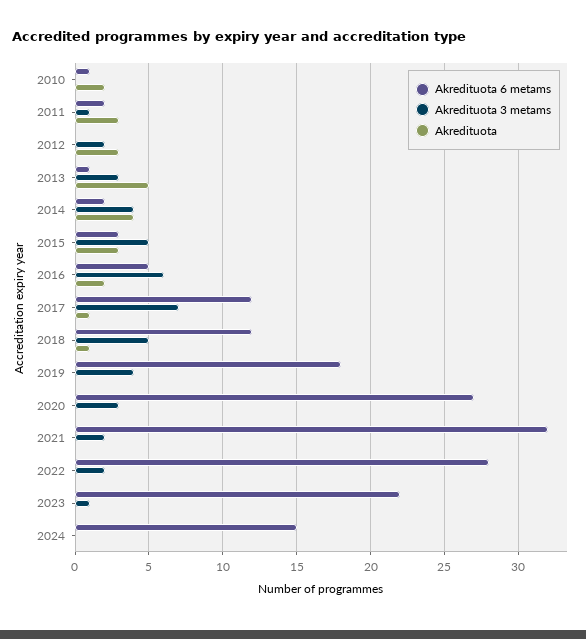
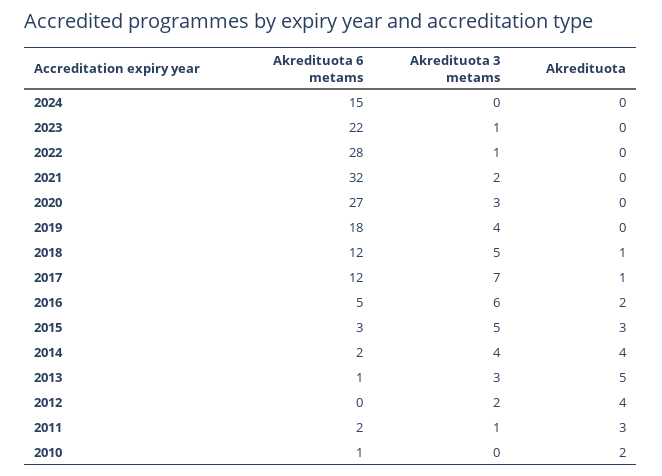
Akredituota, 2012: 3 -> 4
Akredituota 3 metams, 2022: 2 -> 1

